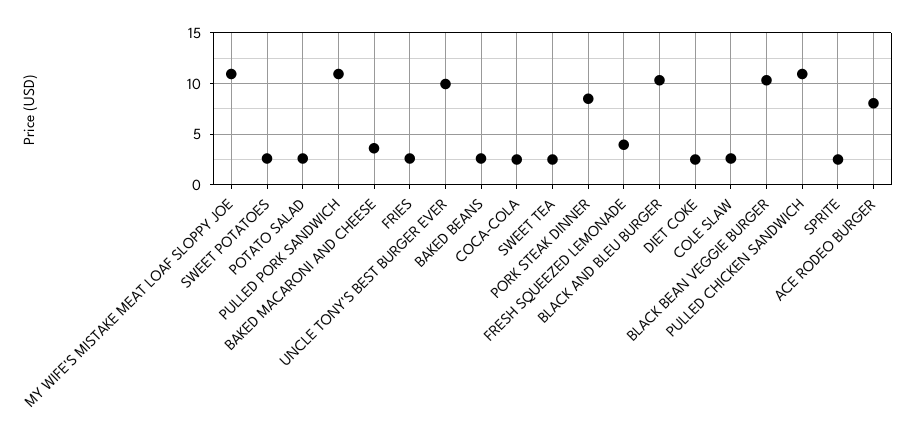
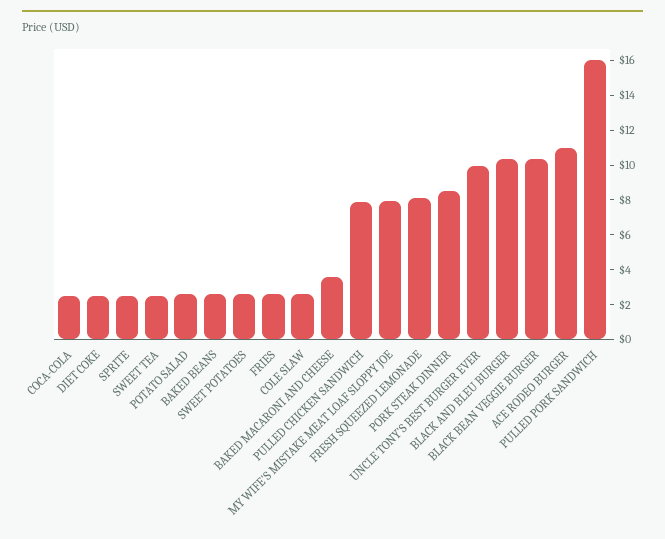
MY WIFE'S MISTAKE MEAT LOAF SLOPPY JOE: 11 -> 8
PULLED PORK SANDWICH: 11 -> 16
FRESH SQUEEZED LEMONADE: 4 -> 8
PULLED CHICKEN SANDWICH: 11 -> 8
ACE RODEO BURGER: 8 -> 11

